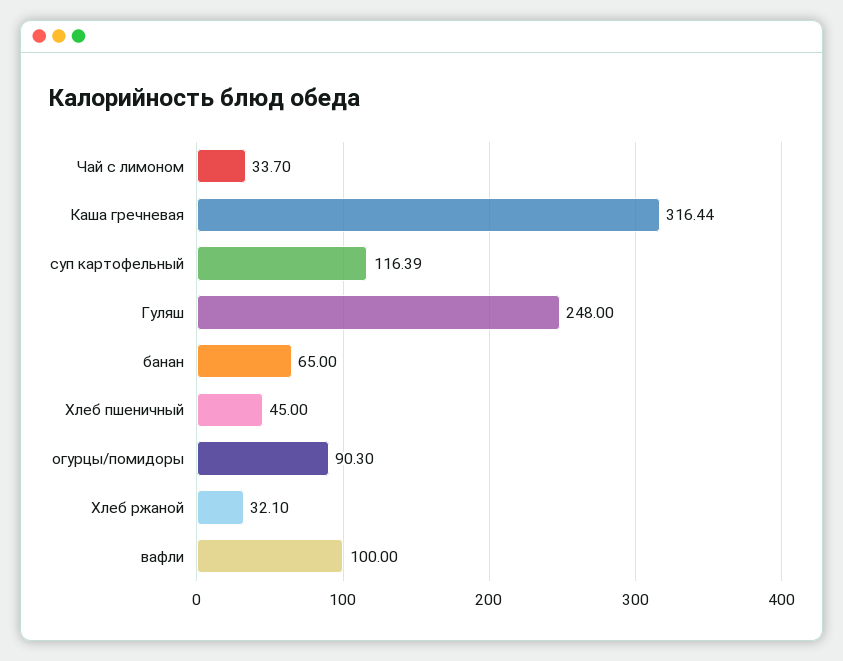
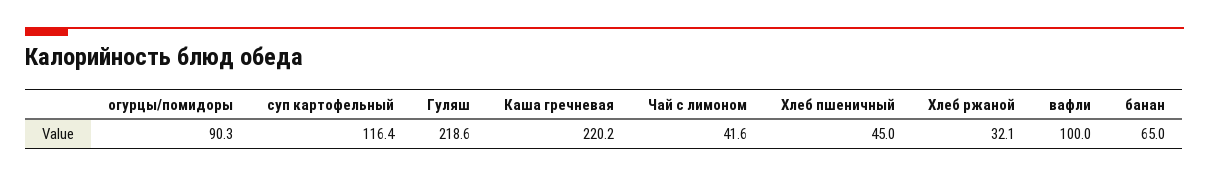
Чай с лимоном: 33.7 -> 41.6
Каша гречневая: 316.44 -> 220.2
Гуляш: 248 -> 218.6

